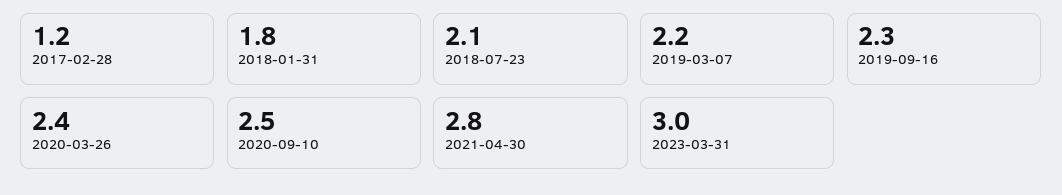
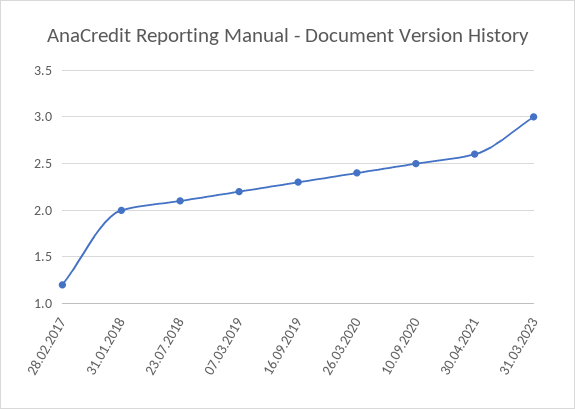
2018-01-31: 1.8 -> 2
2021-04-30: 2.8 -> 2.6

